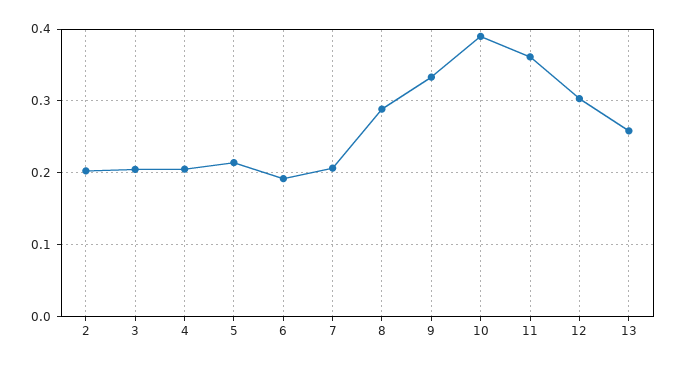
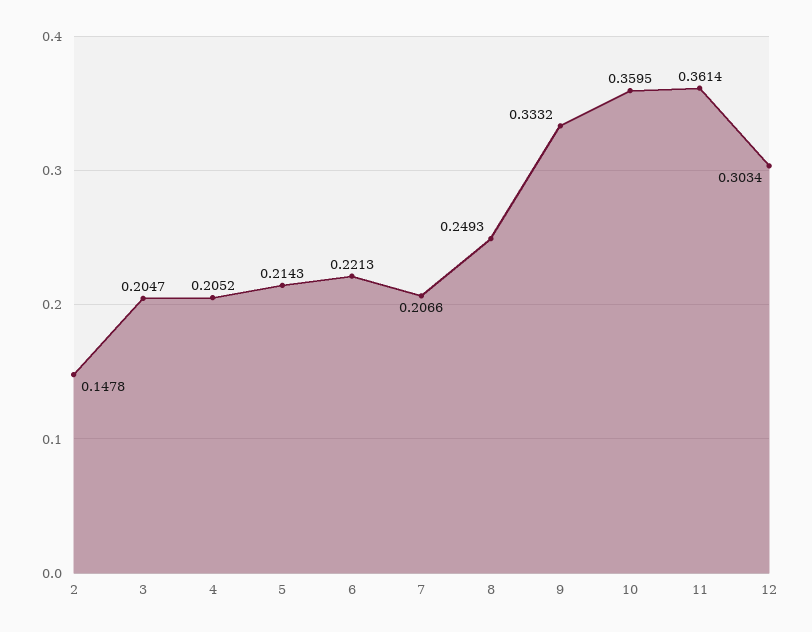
2: 0.2 -> 0.1478
6: 0.19 -> 0.2213
8: 0.29 -> 0.2493
10: 0.39 -> 0.3595
13: 0.26 -> none

